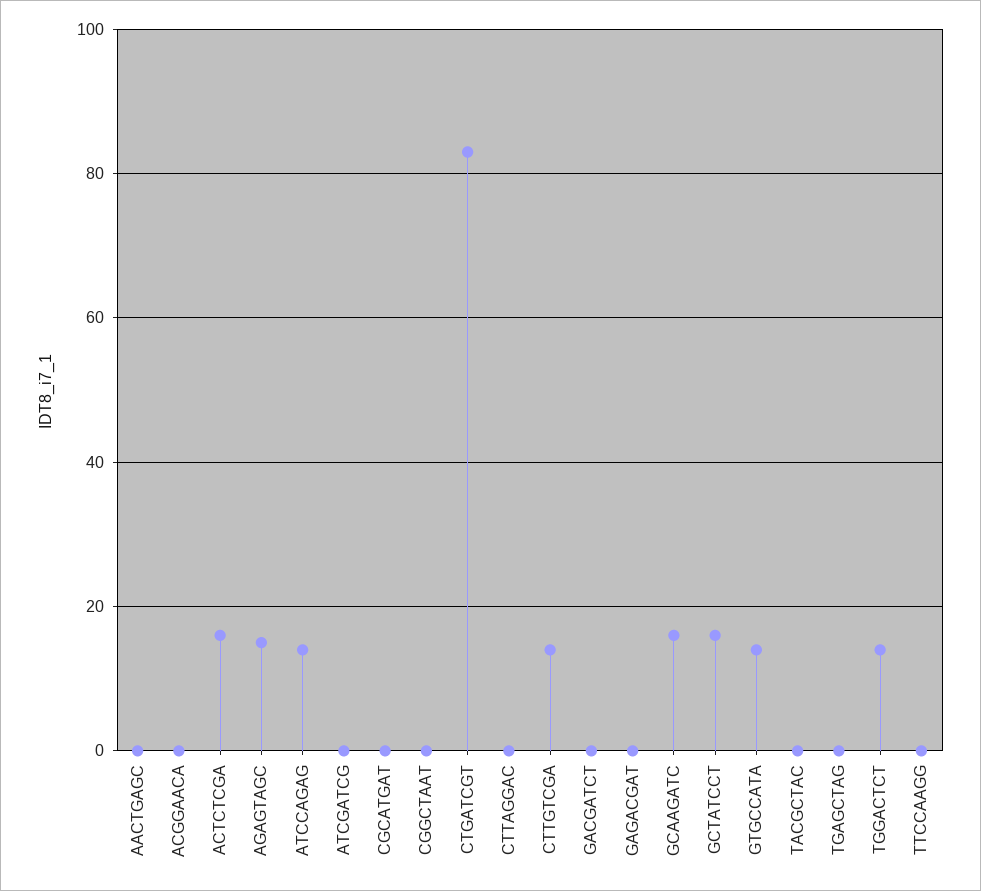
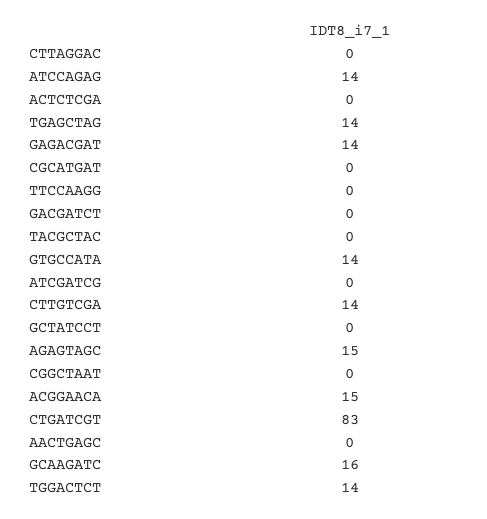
ACGGAACA: 0 -> 15
ACTCTCGA: 15 -> 0
GAGACGAT: 0 -> 14
GCTATCCT: 15 -> 0
TGAGCTAG: 0 -> 14

